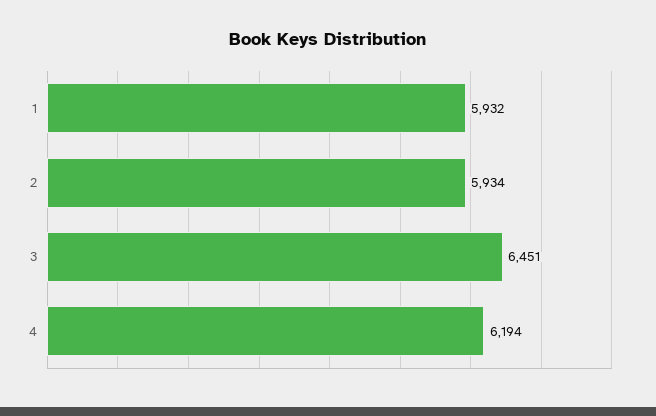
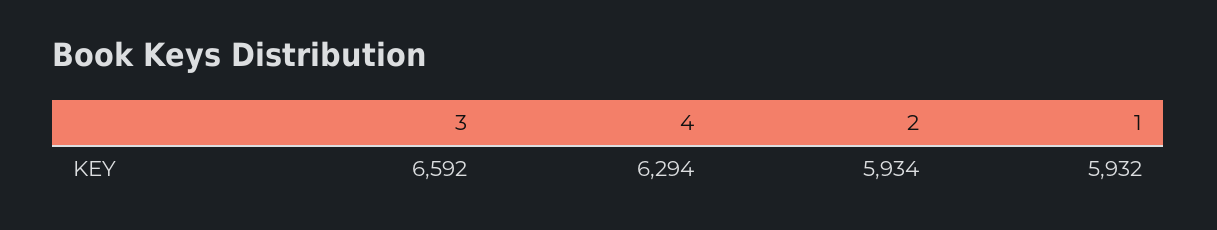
3: 6451 -> 6592
4: 6194 -> 6294

